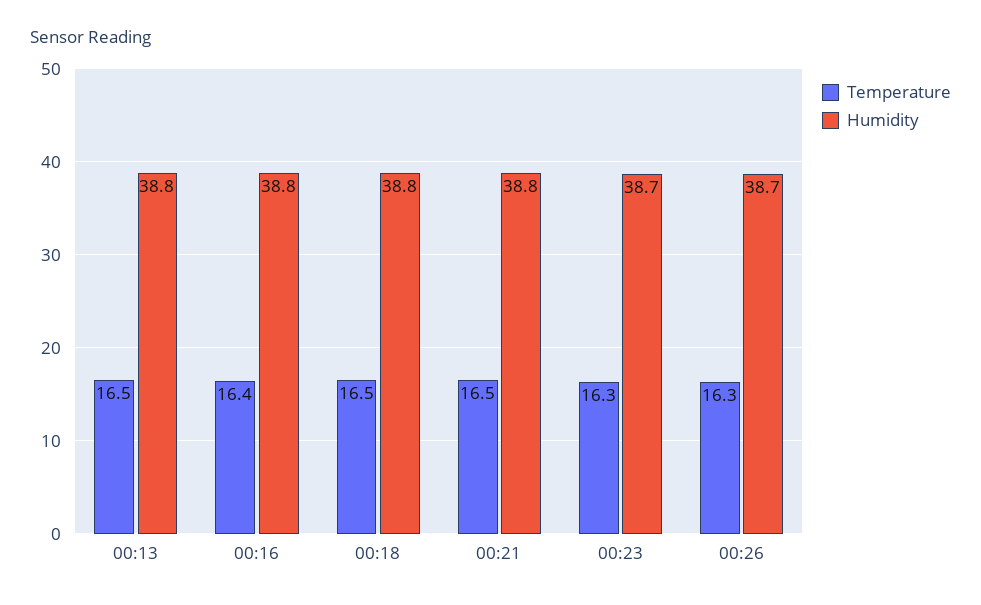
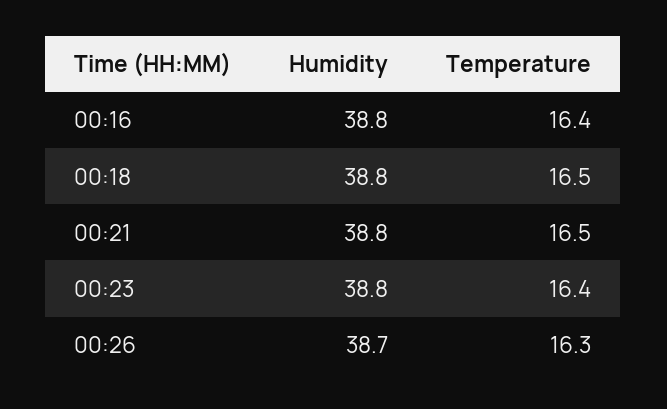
Temperature, 00:13: 16.5 -> none
Humidity, 00:13: 38.8 -> none
Temperature, 00:23: 16.3 -> 16.4
Humidity, 00:23: 38.7 -> 38.8

